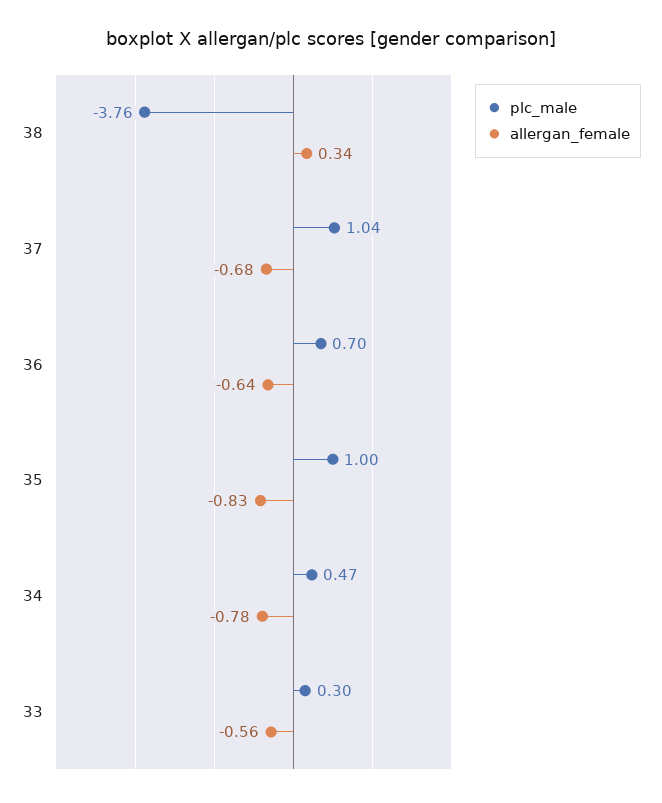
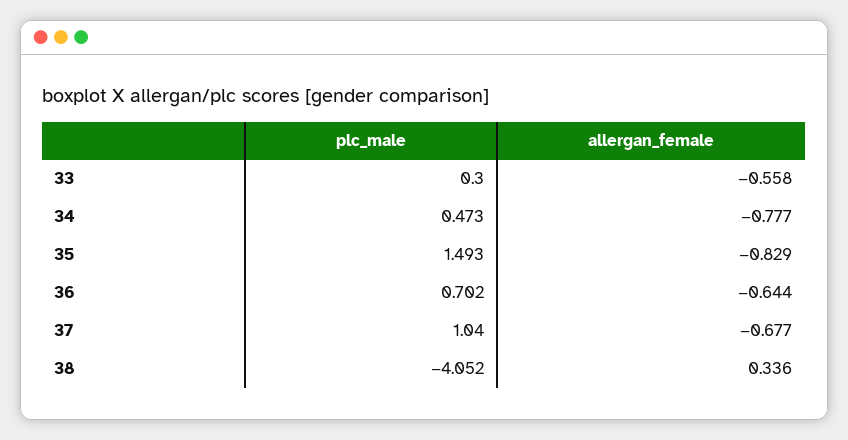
plc_male, 38: -3.76 -> -4.052
plc_male, 35: 1 -> 1.493

